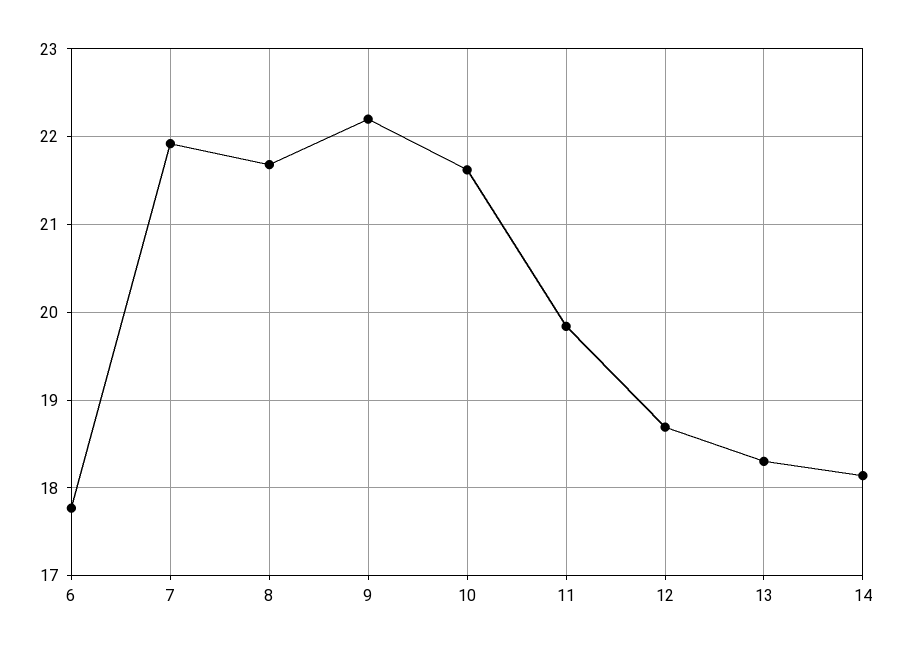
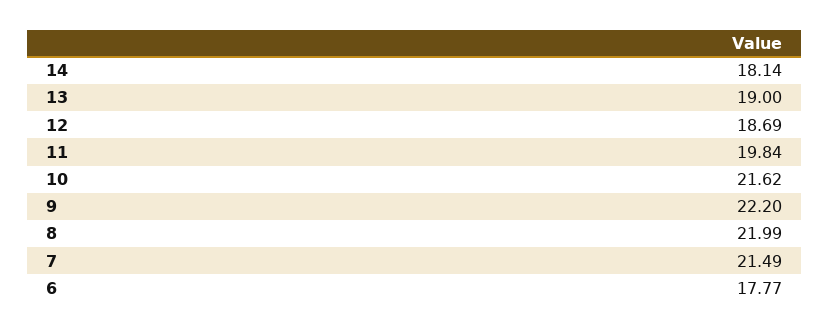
7: 21.9 -> 21.49
8: 21.7 -> 21.99
13: 18.3 -> 19

